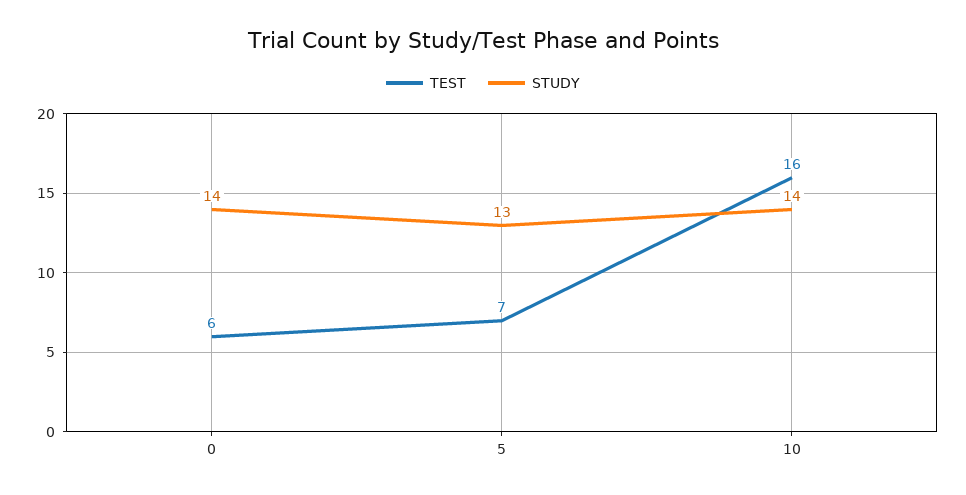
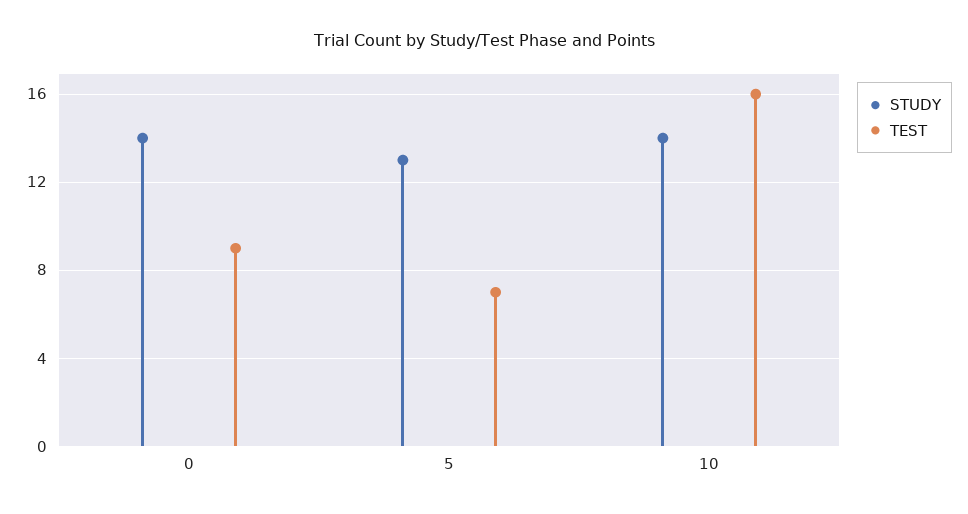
TEST, 0: 6 -> 9

